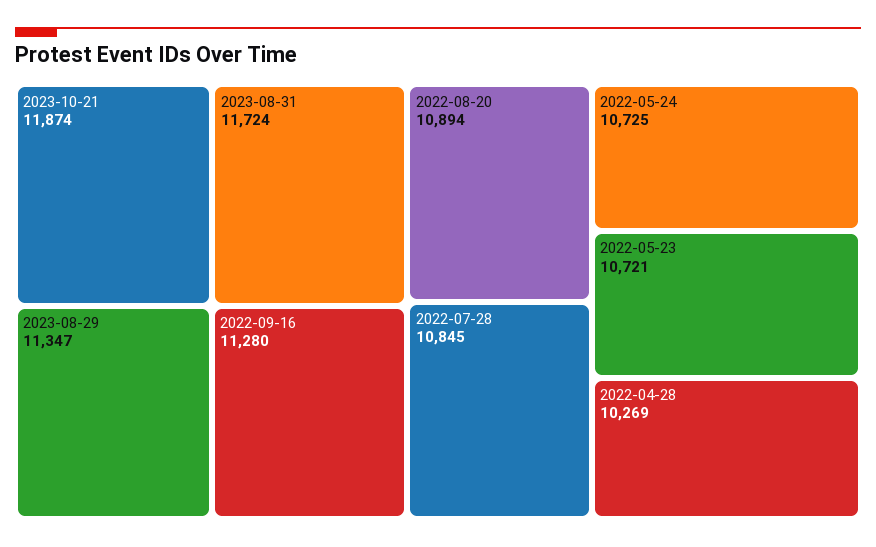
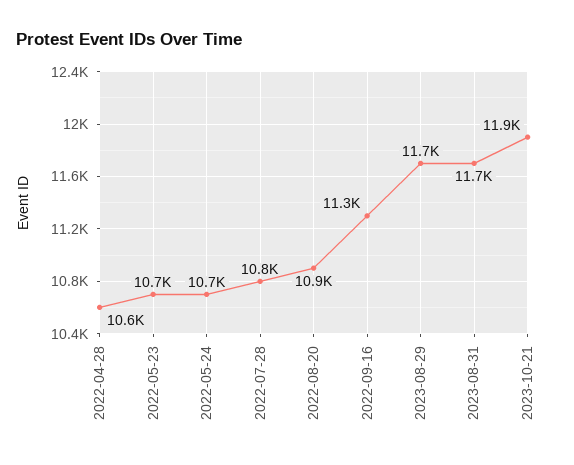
2023-08-29: 11347 -> 11700
2022-04-28: 10269 -> 10600

